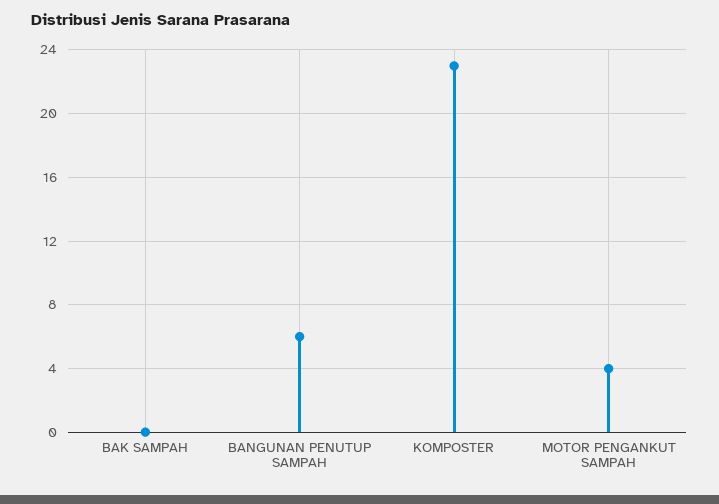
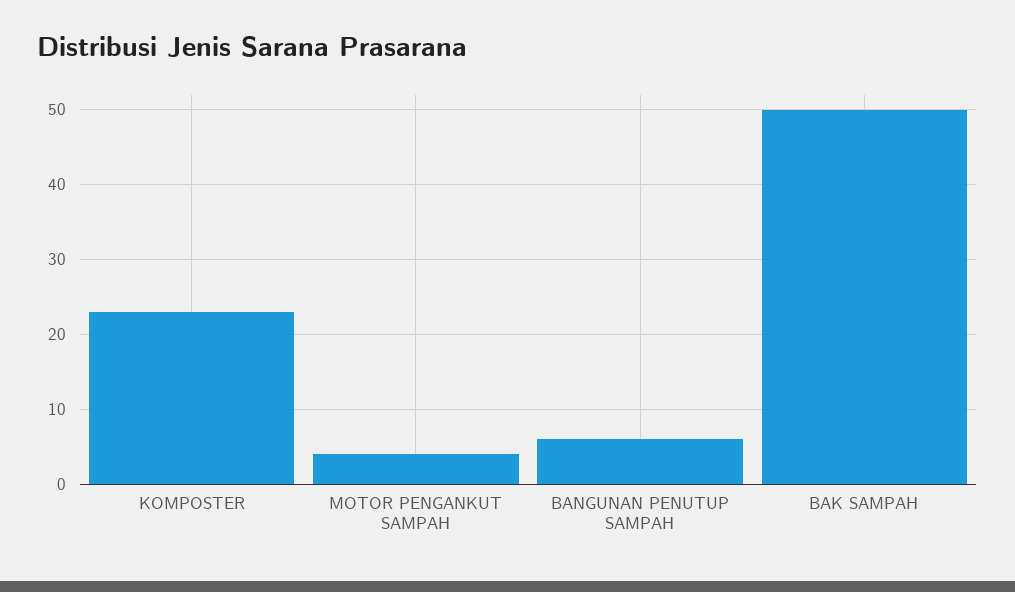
BAK SAMPAH: 0 -> 50

